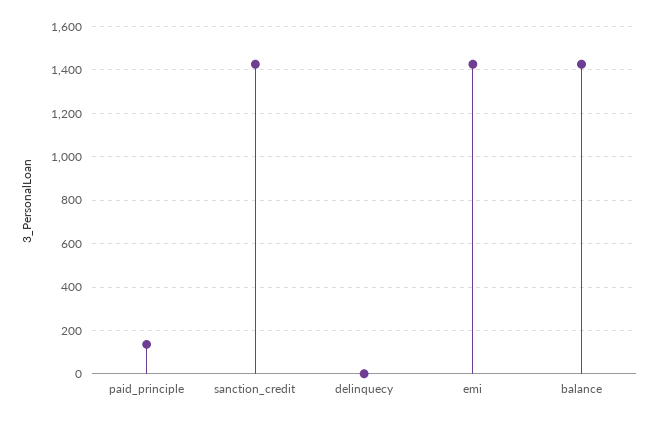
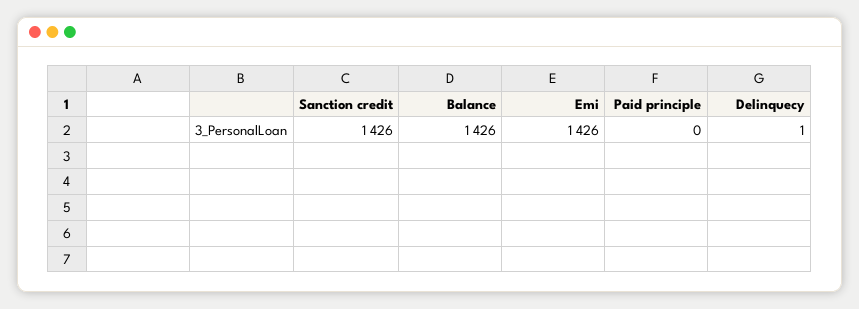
paid_principle: 150 -> 0

